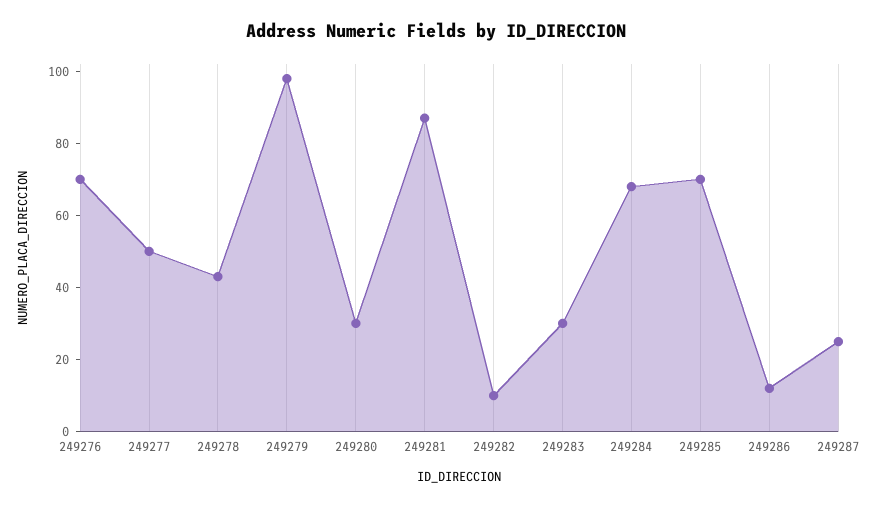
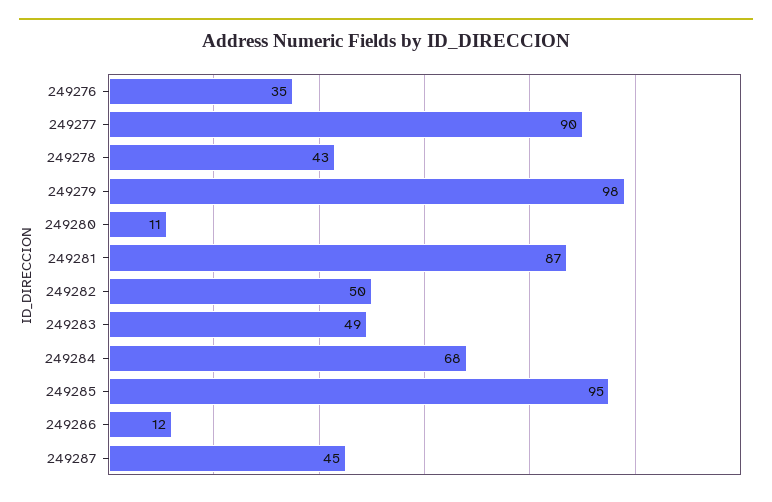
249276: 70 -> 35
249277: 50 -> 90
249280: 30 -> 11
249282: 10 -> 50
249283: 30 -> 49
249285: 70 -> 95
249287: 25 -> 45

